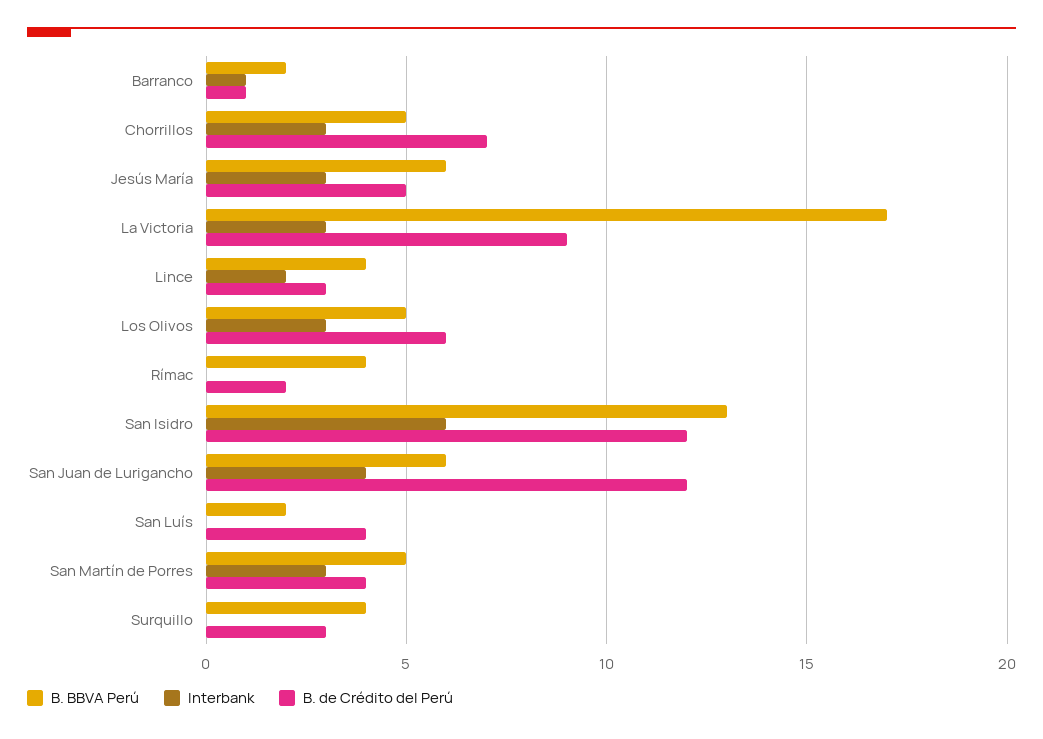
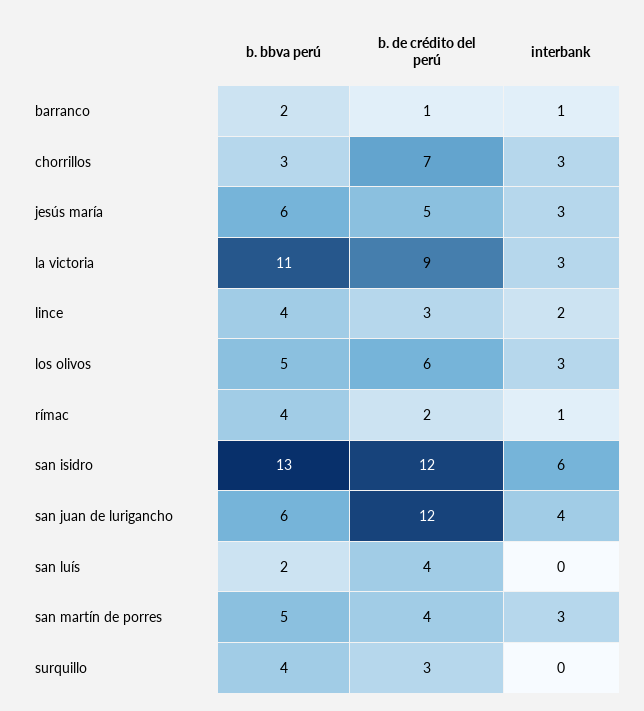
B. BBVA Perú, Chorrillos: 5 -> 3
B. BBVA Perú, La Victoria: 17 -> 11
Interbank, Rímac: 0 -> 1

